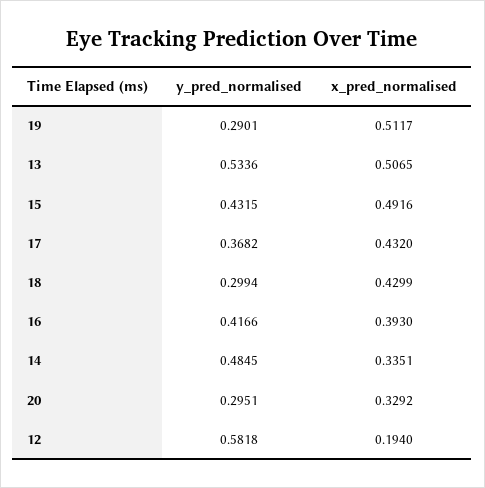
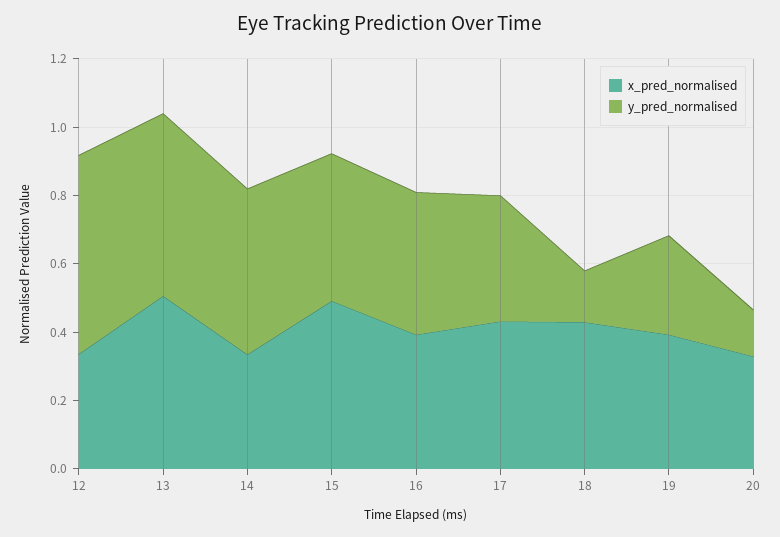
x_pred_normalised, 19: 0.5117 -> 0.4
y_pred_normalised, 18: 0.2994 -> 0.15
y_pred_normalised, 20: 0.2951 -> 0.15
x_pred_normalised, 12: 0.194 -> 0.35

